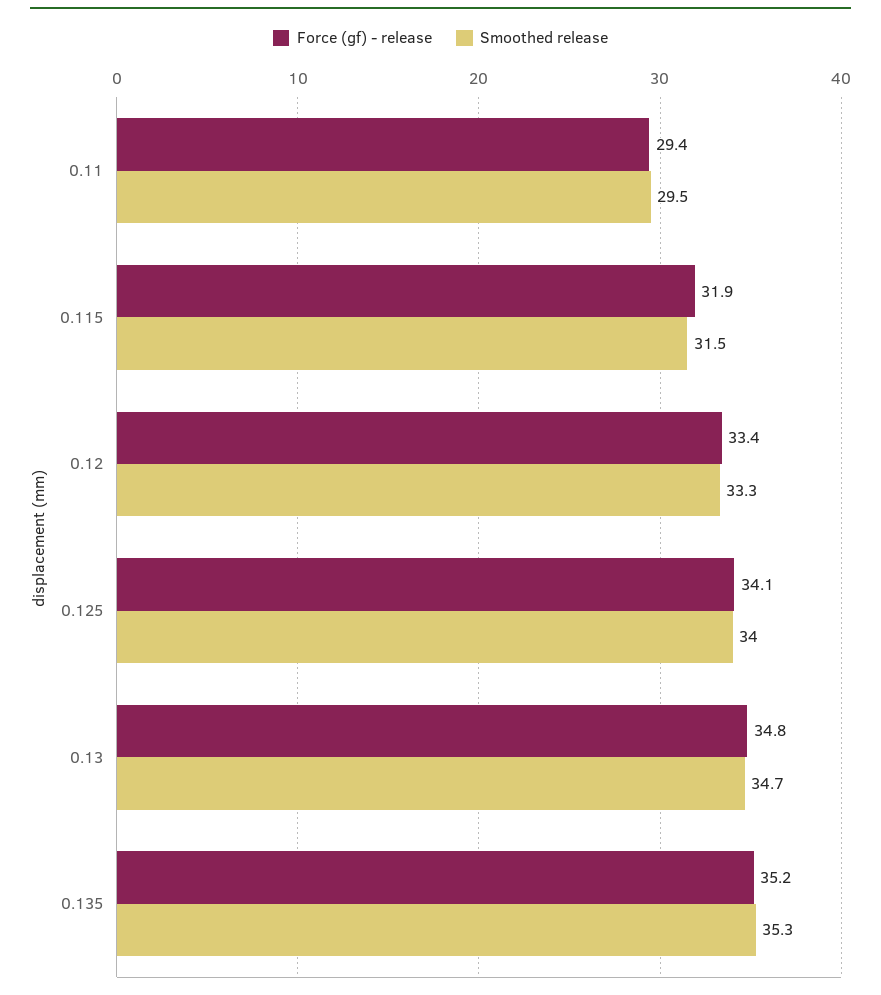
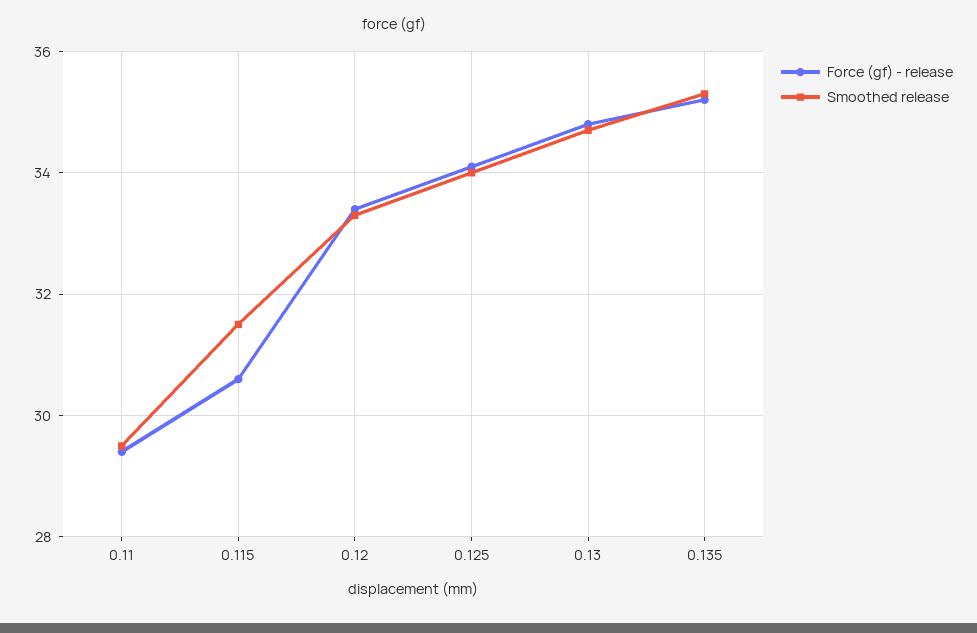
Force (gf) - release, 0.115: 31.9 -> 30.5

